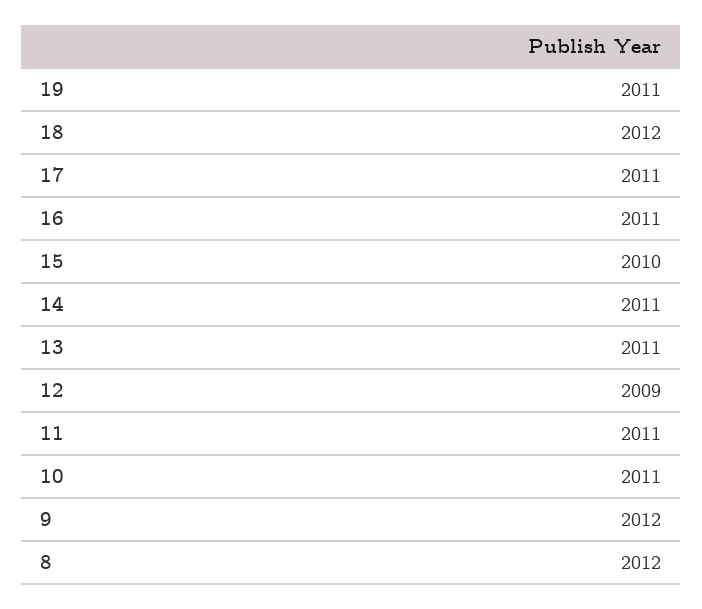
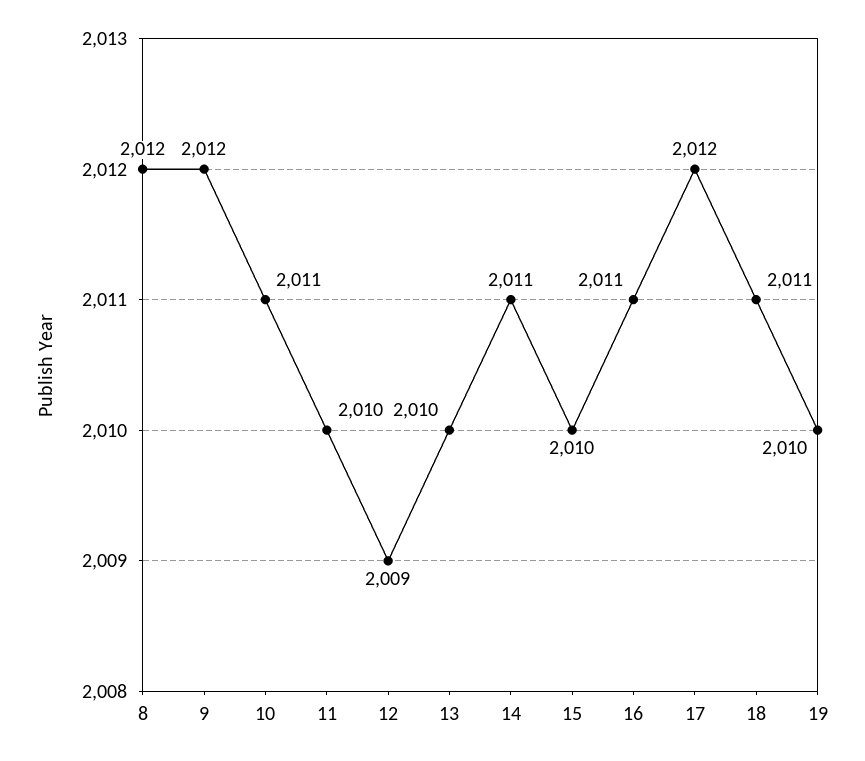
19: 2011 -> 2010
18: 2012 -> 2011
17: 2011 -> 2012
13: 2011 -> 2010
11: 2011 -> 2010

